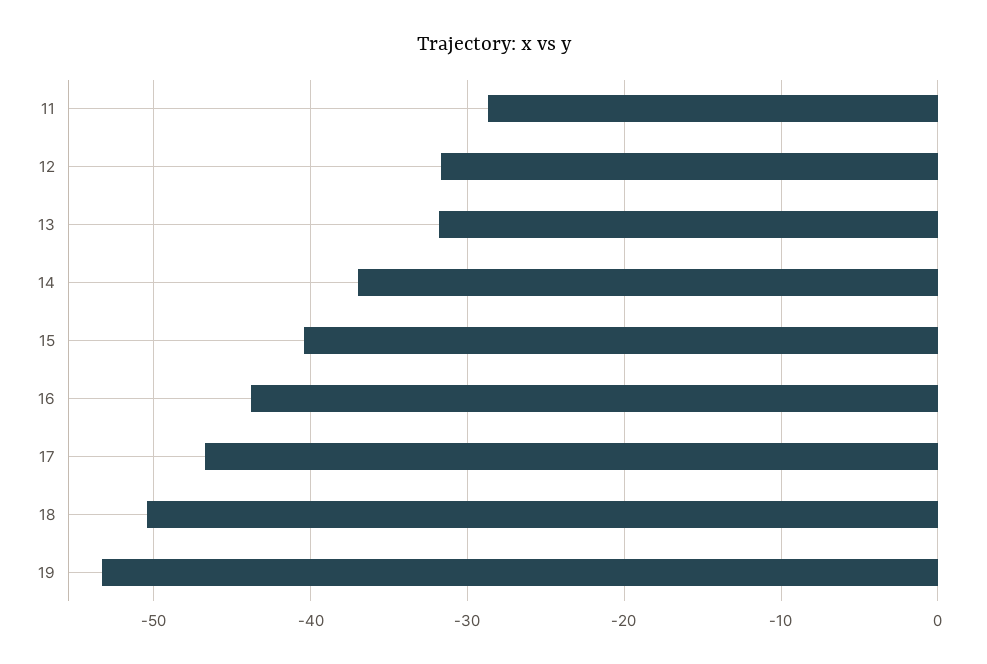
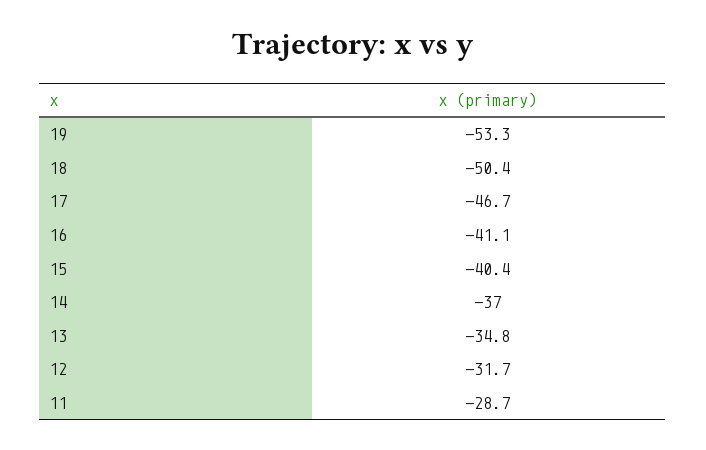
13: -32 -> -34.8
16: -44 -> -41.1

